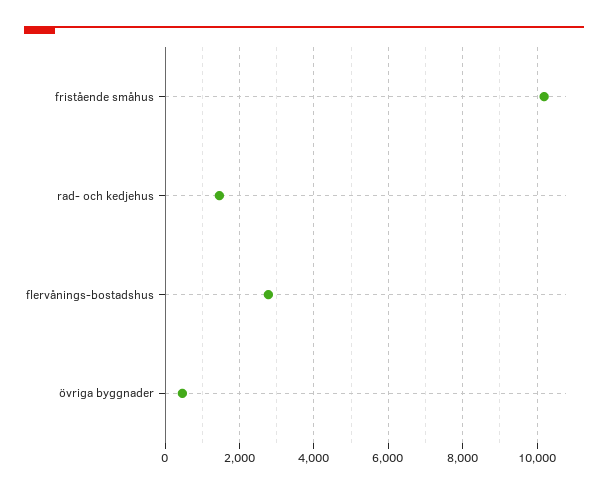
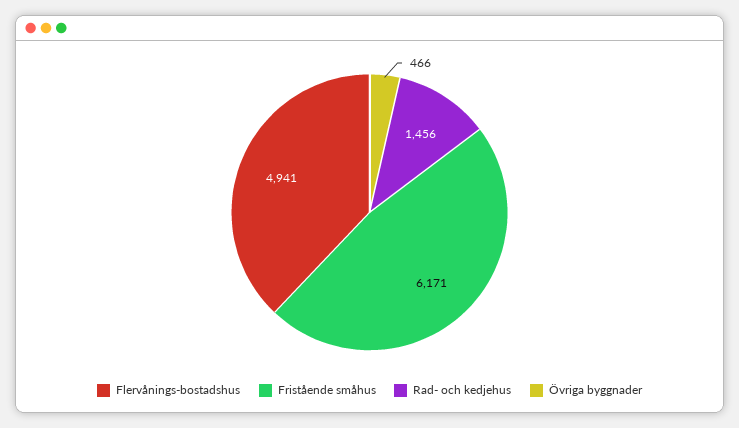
fristående småhus: 10200 -> 6171
flervånings-bostadshus: 2800 -> 4941

